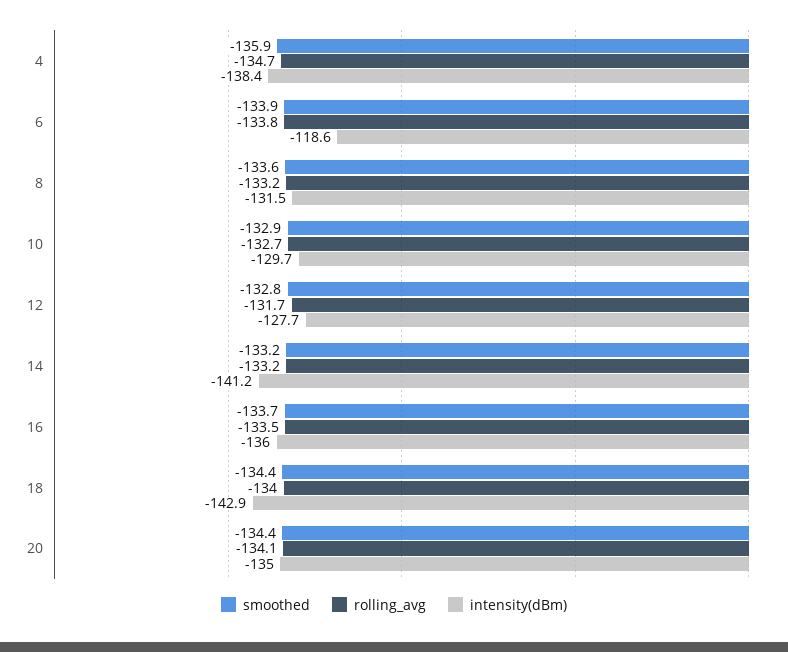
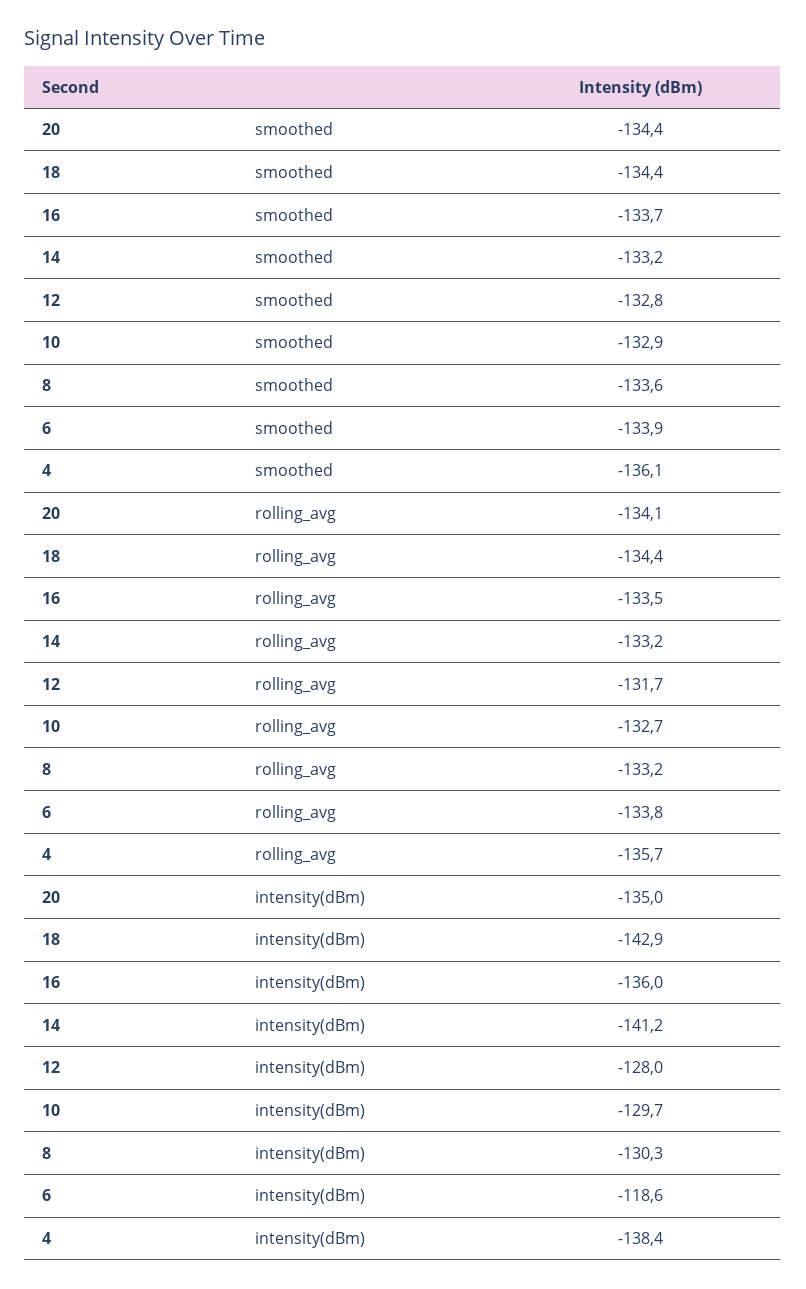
smoothed, 4: -135.9 -> -136.1
rolling_avg, 4: -134.7 -> -135.7
intensity(dBm), 8: -131.5 -> -130.3
intensity(dBm), 12: -127.7 -> -128
rolling_avg, 18: -134 -> -134.4

